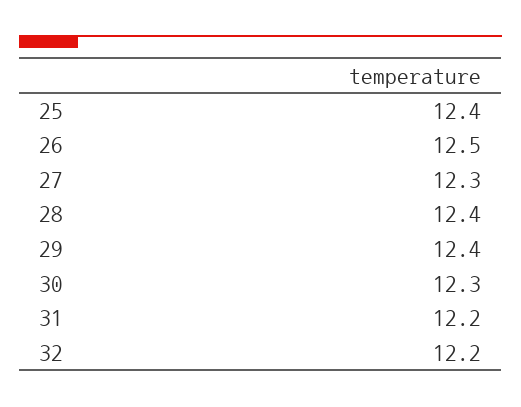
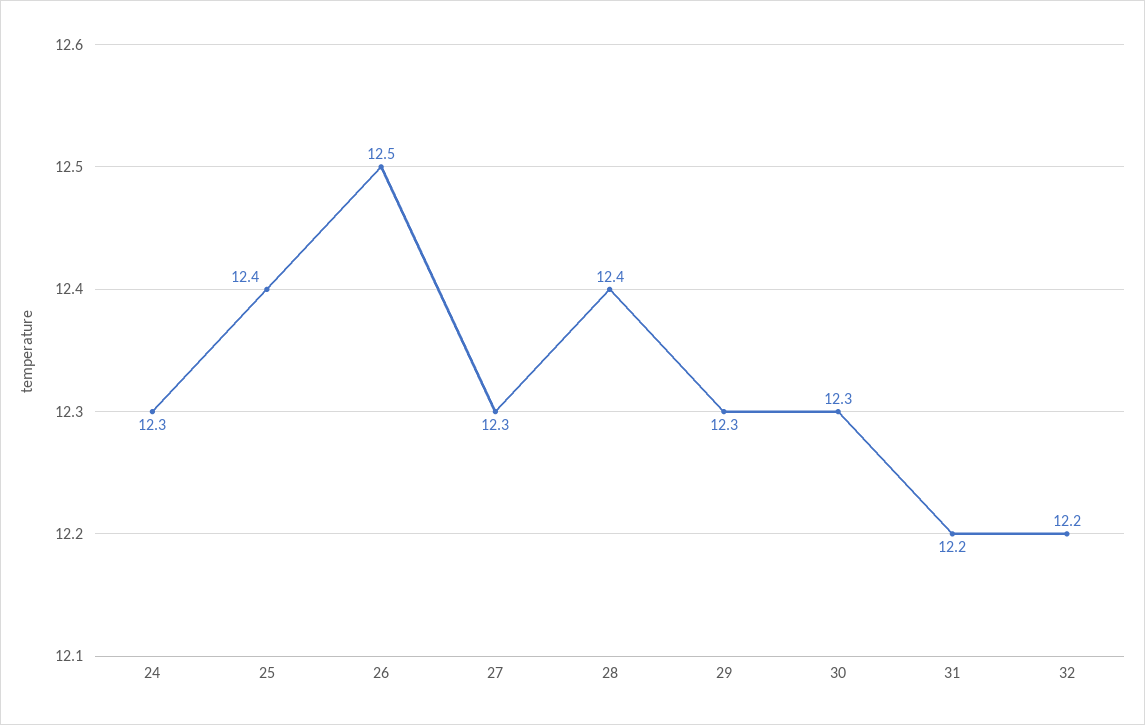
29: 12.4 -> 12.3
24: none -> 12.3

